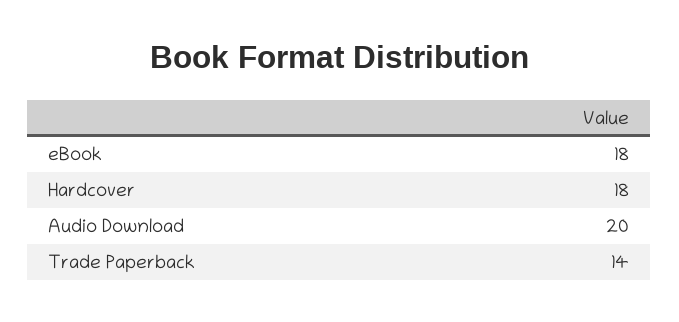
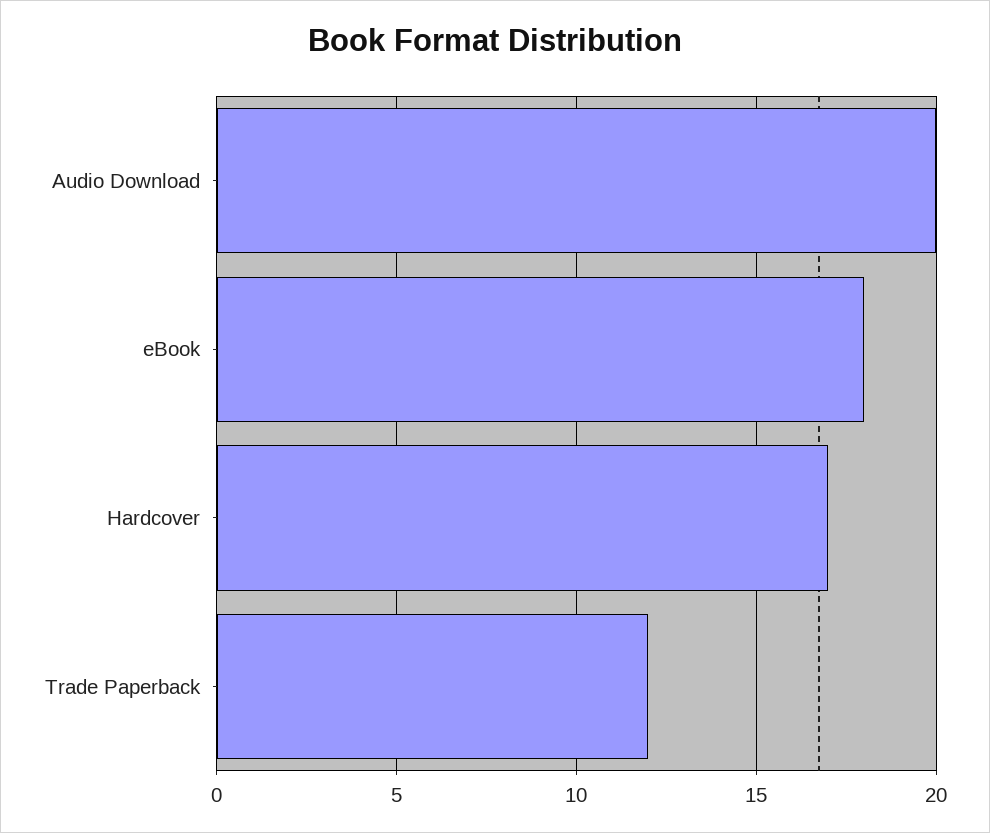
Hardcover: 18 -> 17
Trade Paperback: 14 -> 12

